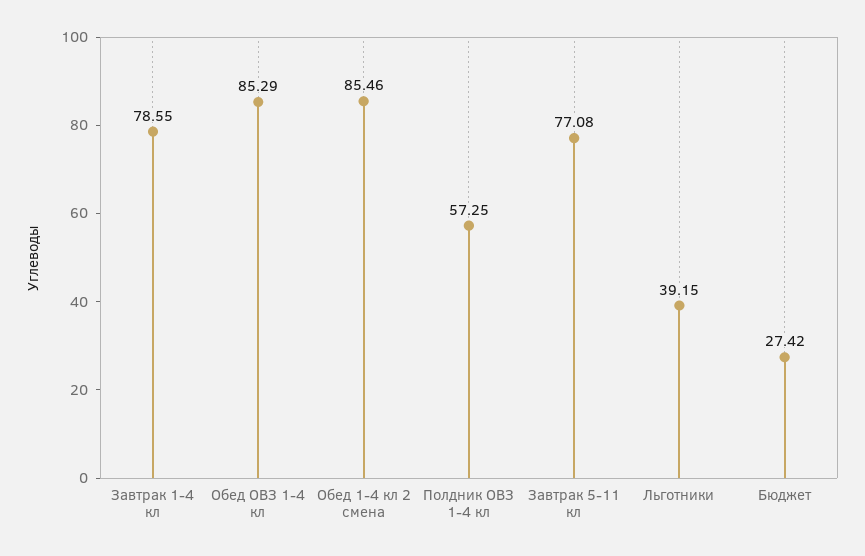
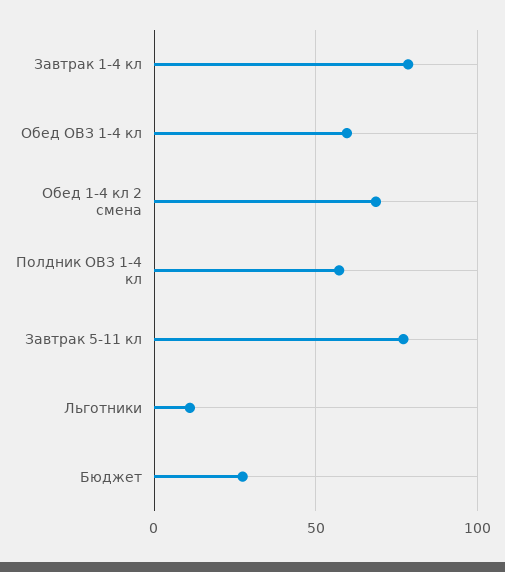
Обед ОВЗ 1-4 кл: 85.29 -> 60
Обед 1-4 кл 2 смена: 85.46 -> 70
Льготники: 39.15 -> 10

